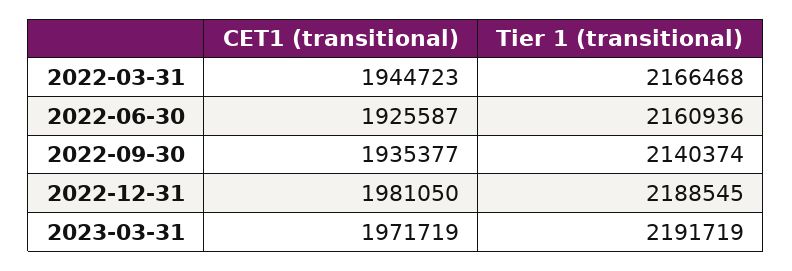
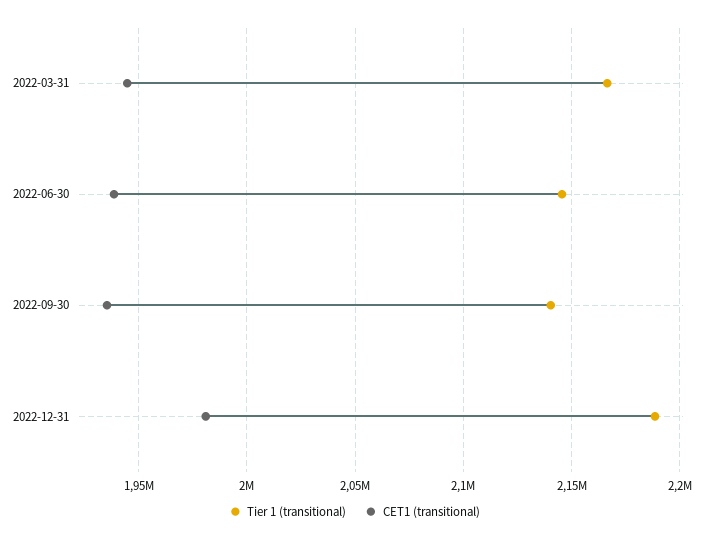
CET1 (transitional), 2022-06-30: 1925587 -> 1940000
Tier 1 (transitional), 2022-06-30: 2160936 -> 2145000
CET1 (transitional), 2023-03-31: 1971719 -> none
Tier 1 (transitional), 2023-03-31: 2191719 -> none

